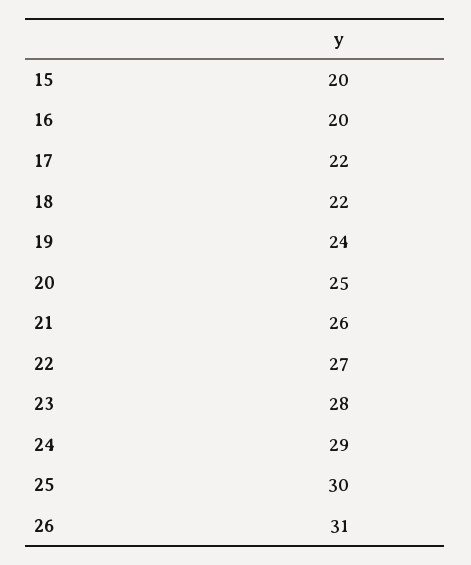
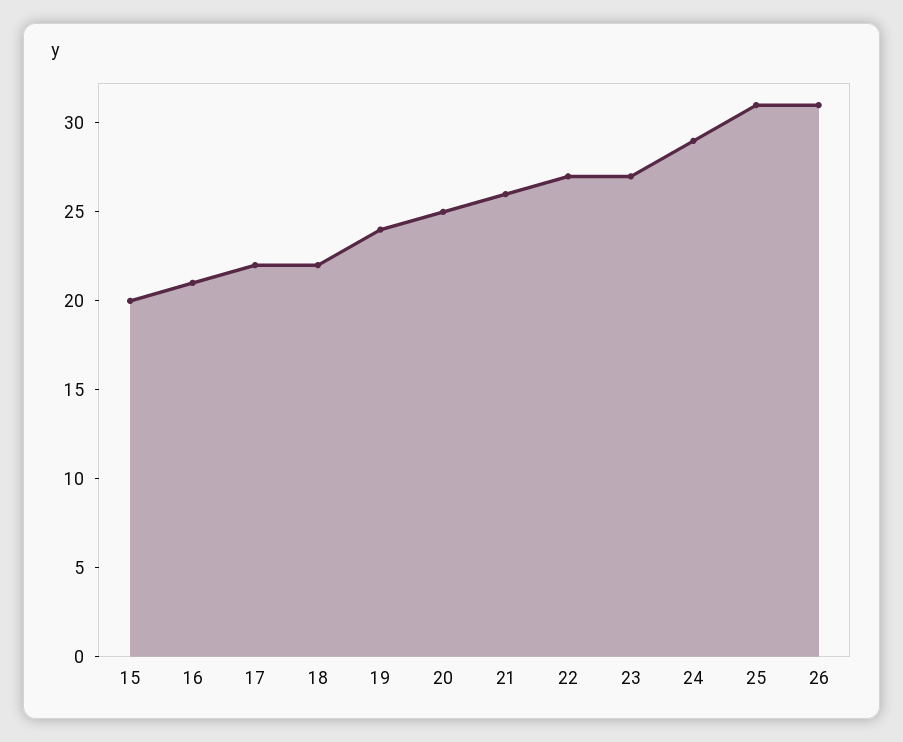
16: 20 -> 21
23: 28 -> 27
25: 30 -> 31

